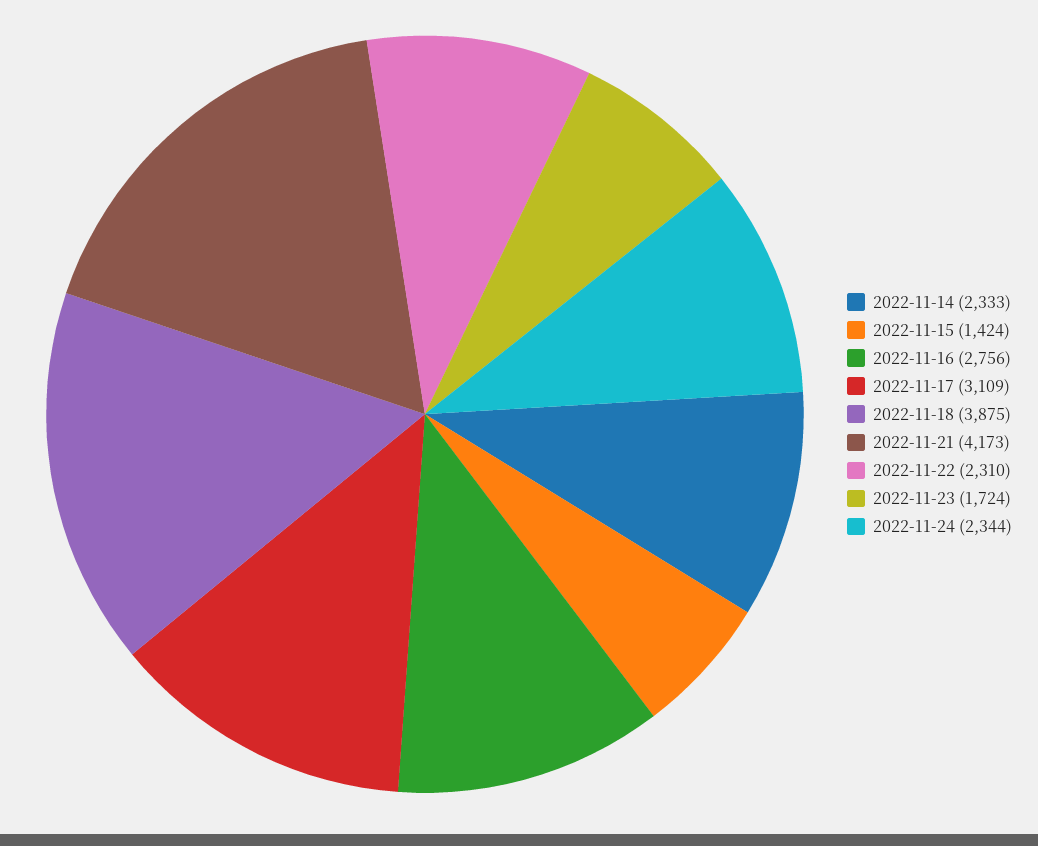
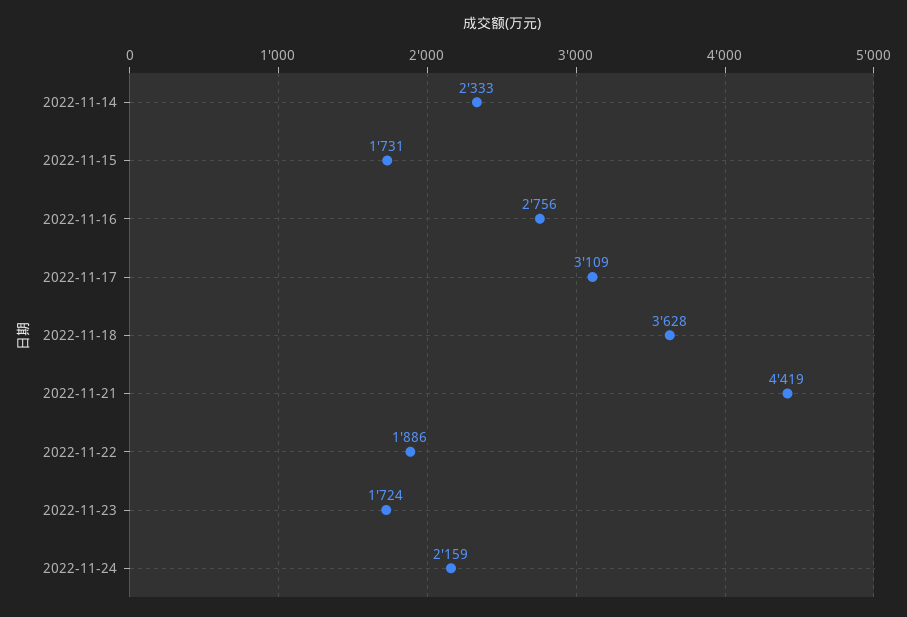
2022-11-15: 1424 -> 1731
2022-11-18: 3875 -> 3628
2022-11-21: 4173 -> 4419
2022-11-22: 2310 -> 1886
2022-11-24: 2344 -> 2159

